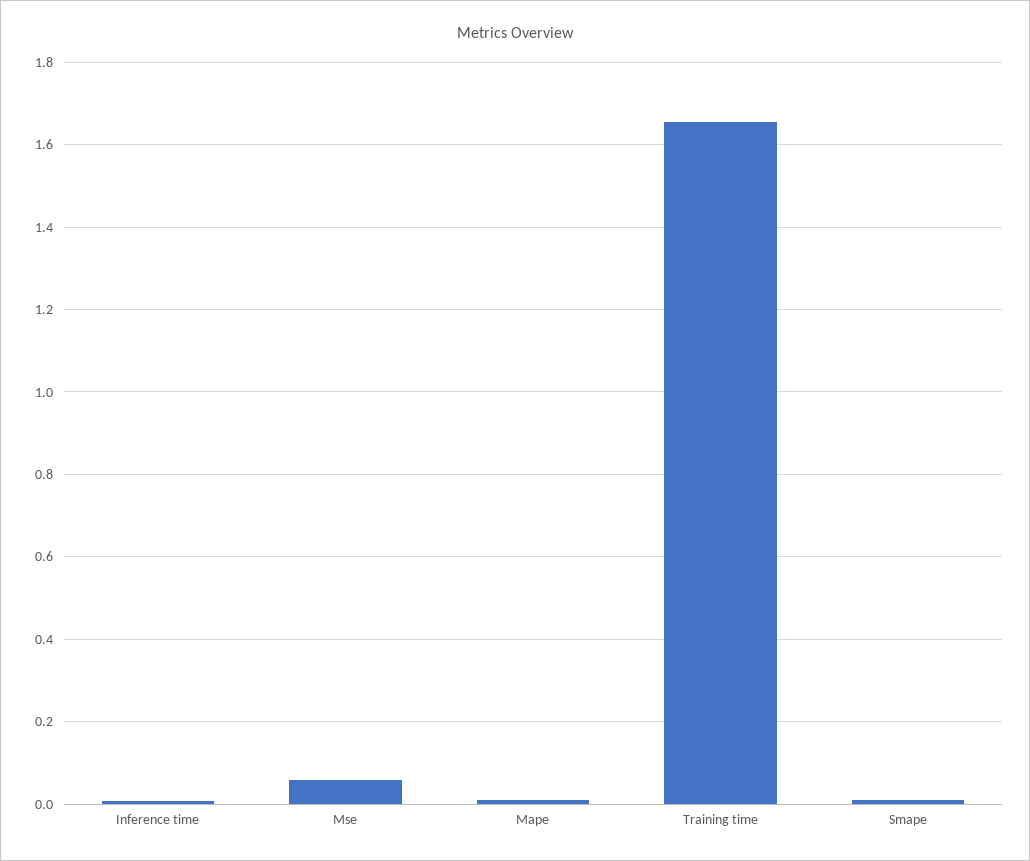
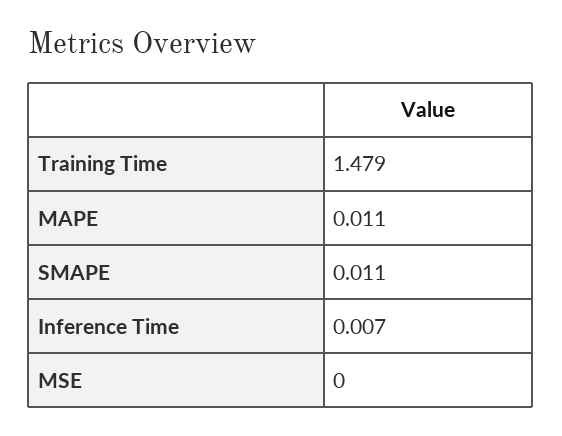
Mse: 0.06 -> 0
Training time: 1.66 -> 1.479

